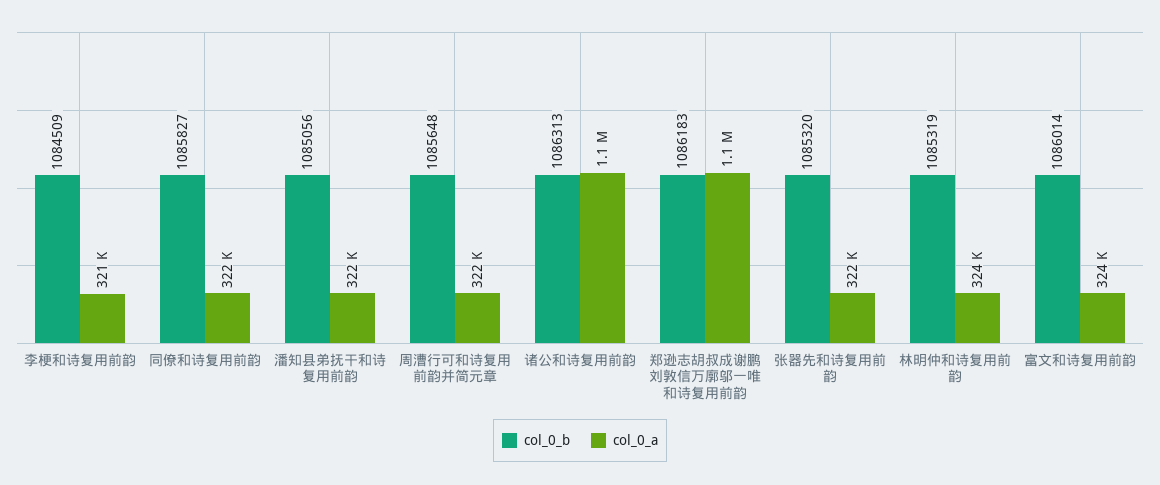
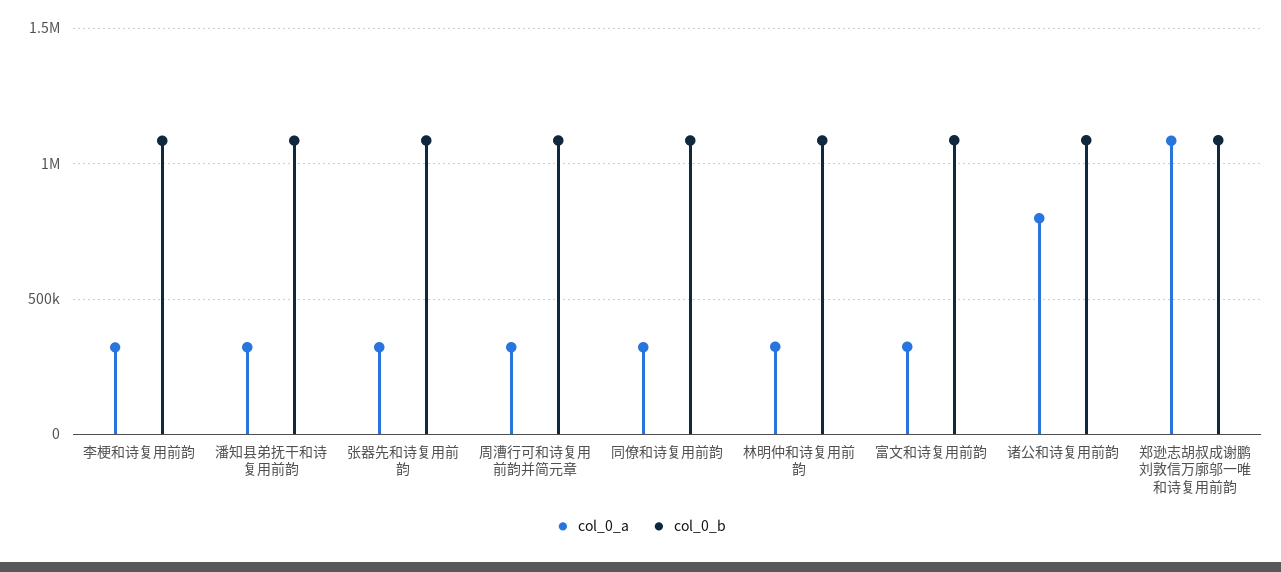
col_0_a, 诸公和诗复用前韵: 1100000 -> 800000

